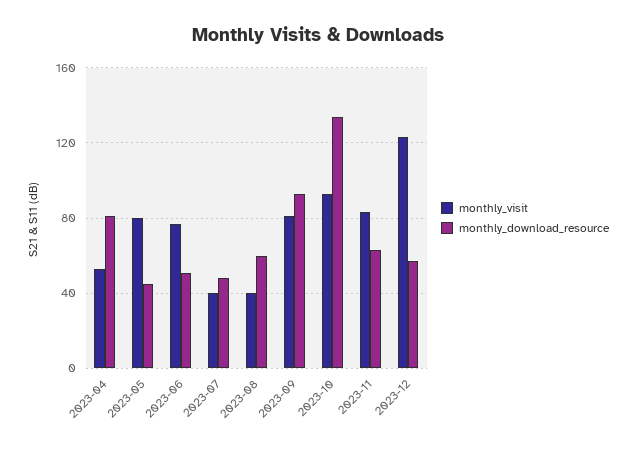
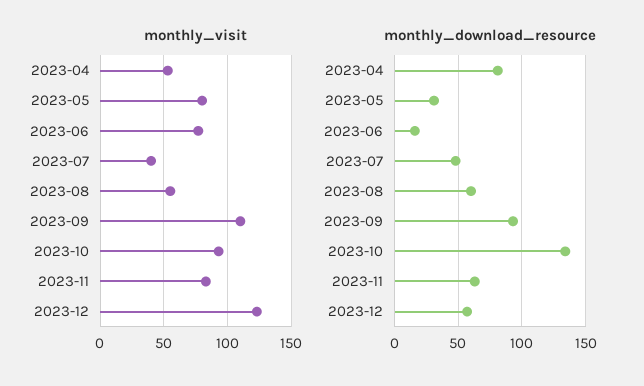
monthly_download_resource, 2023-05: 45 -> 30
monthly_download_resource, 2023-06: 50 -> 15
monthly_visit, 2023-08: 40 -> 55
monthly_visit, 2023-09: 80 -> 110

